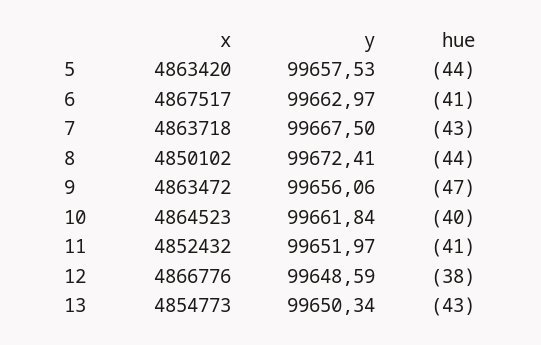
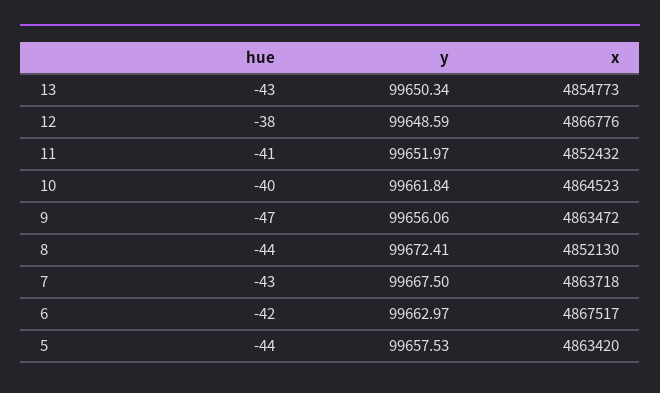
hue, 6: -41 -> -42
x, 8: 4850102 -> 4852130

